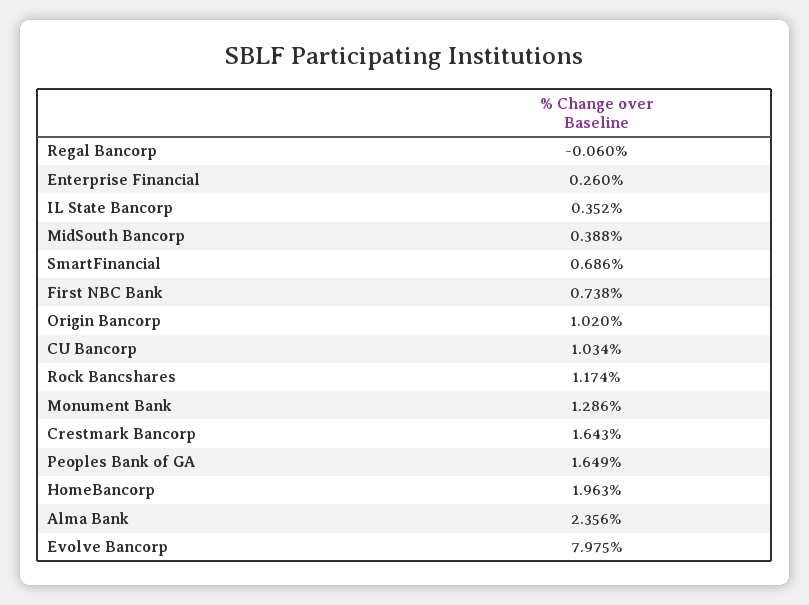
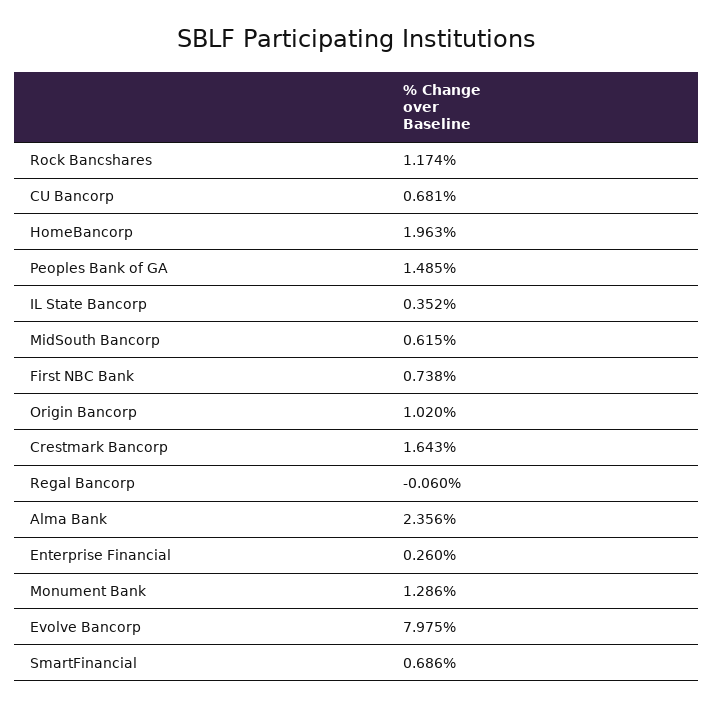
MidSouth Bancorp: 0.388 -> 0.615
CU Bancorp: 1.034 -> 0.681
Peoples Bank of GA: 1.649 -> 1.485

